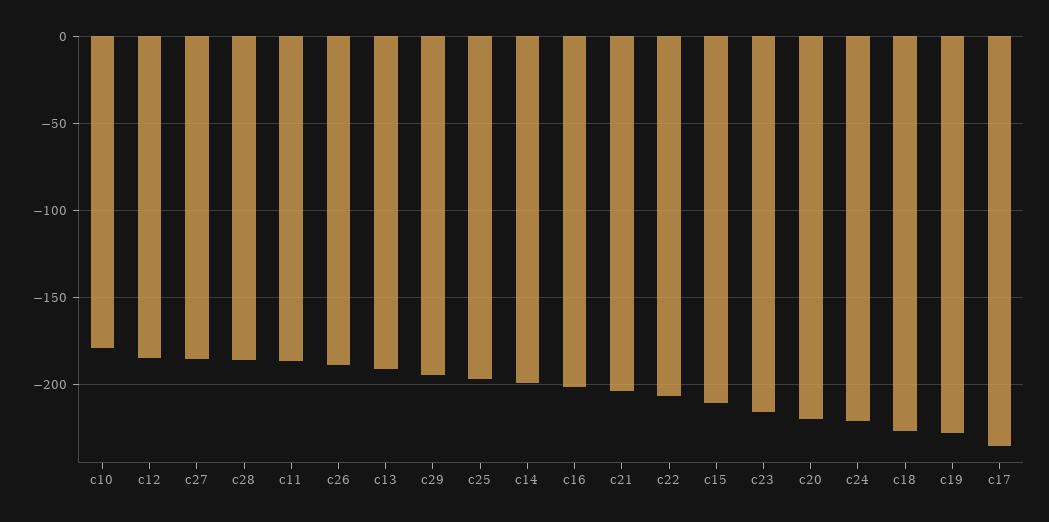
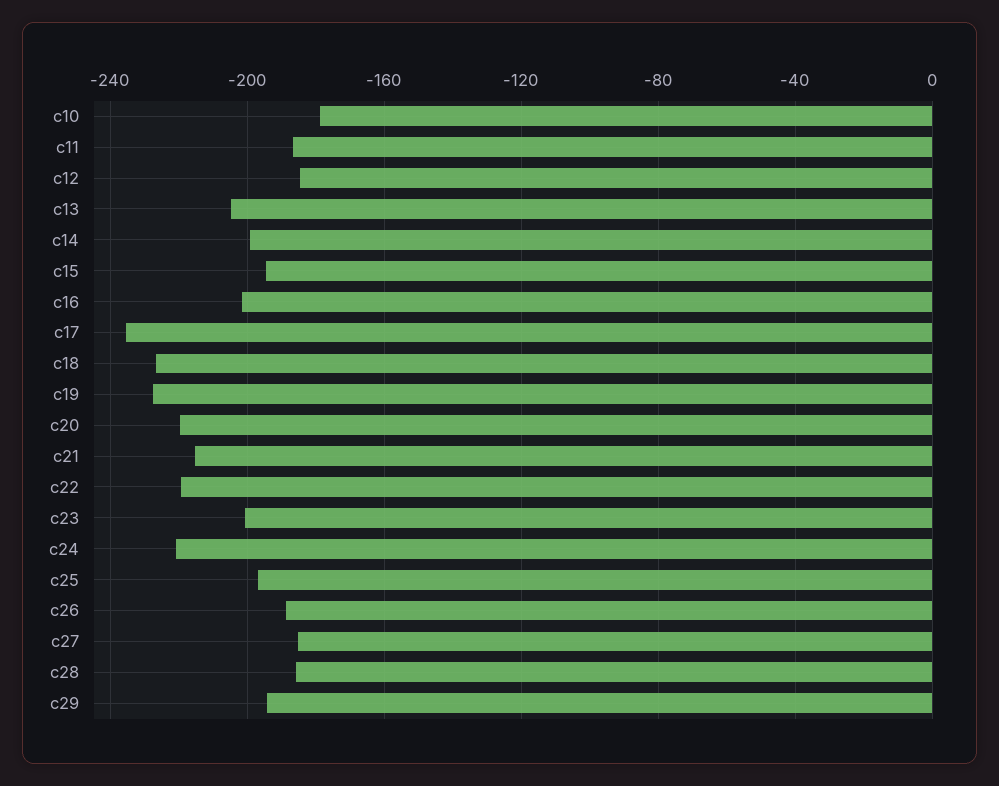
c13: -190 -> -205
c21: -205 -> -215
c22: -205 -> -220
c15: -210 -> -195
c23: -215 -> -200

